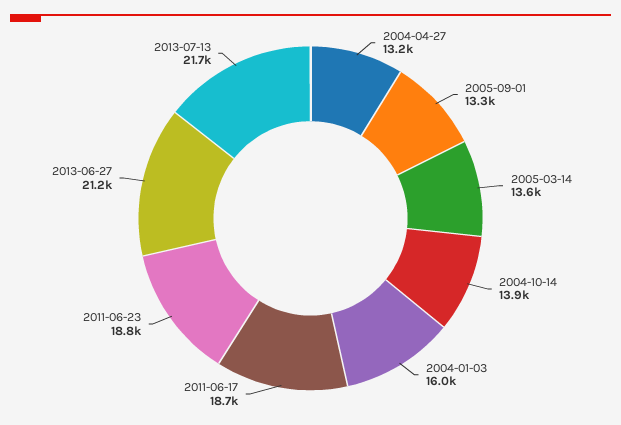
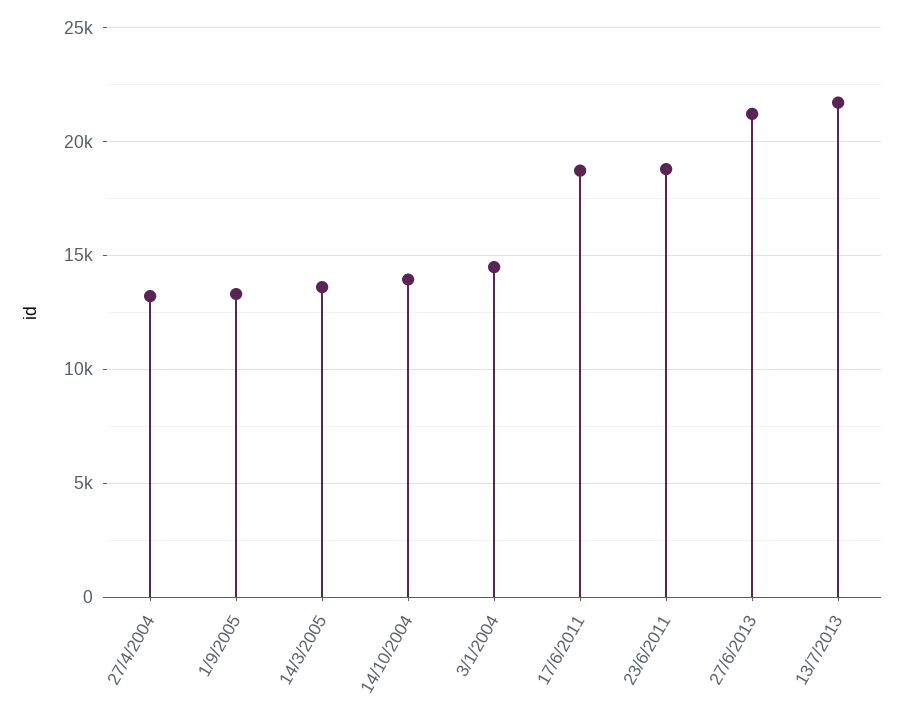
2004-01-03: 16000 -> 14500

